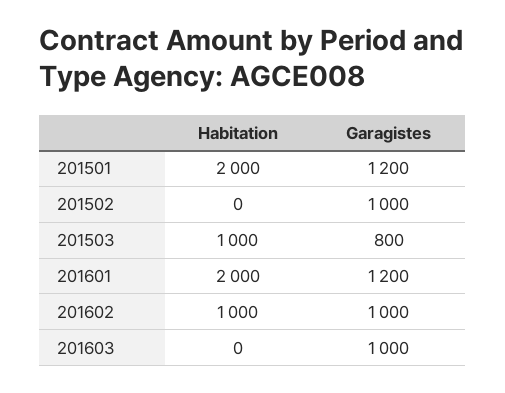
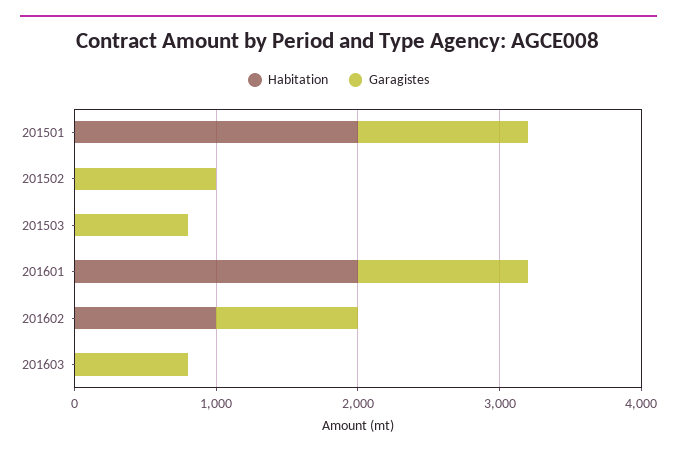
Habitation, 201503: 1000 -> 0
Garagistes, 201603: 1000 -> 800

